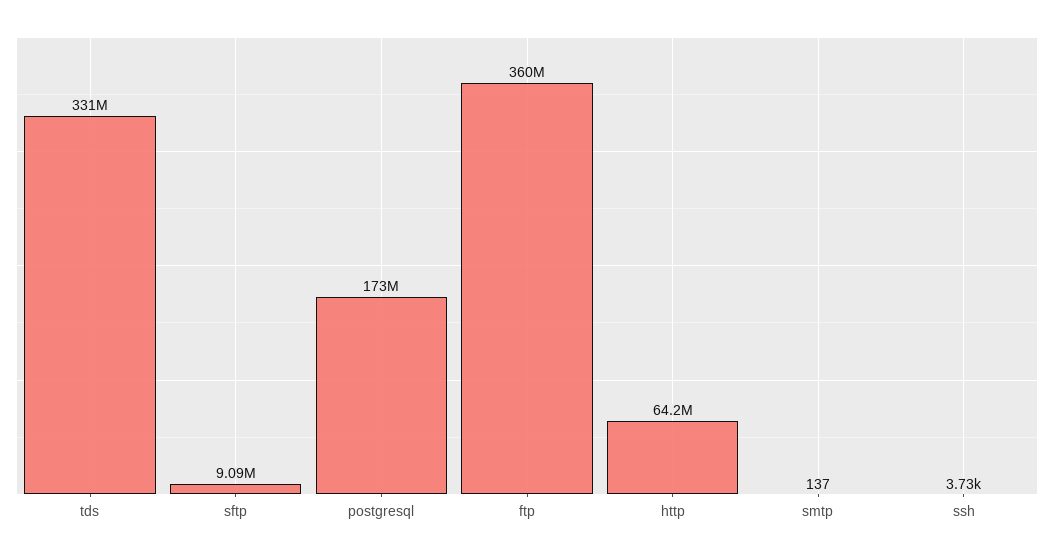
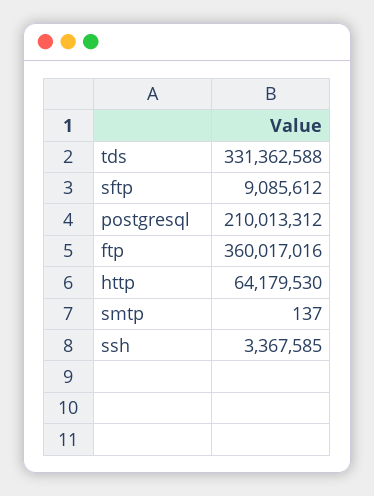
postgresql: 173000000 -> 210013312
ssh: 3730 -> 3367585

